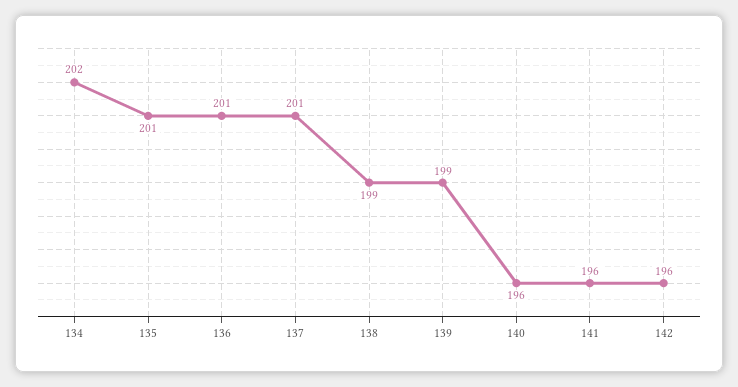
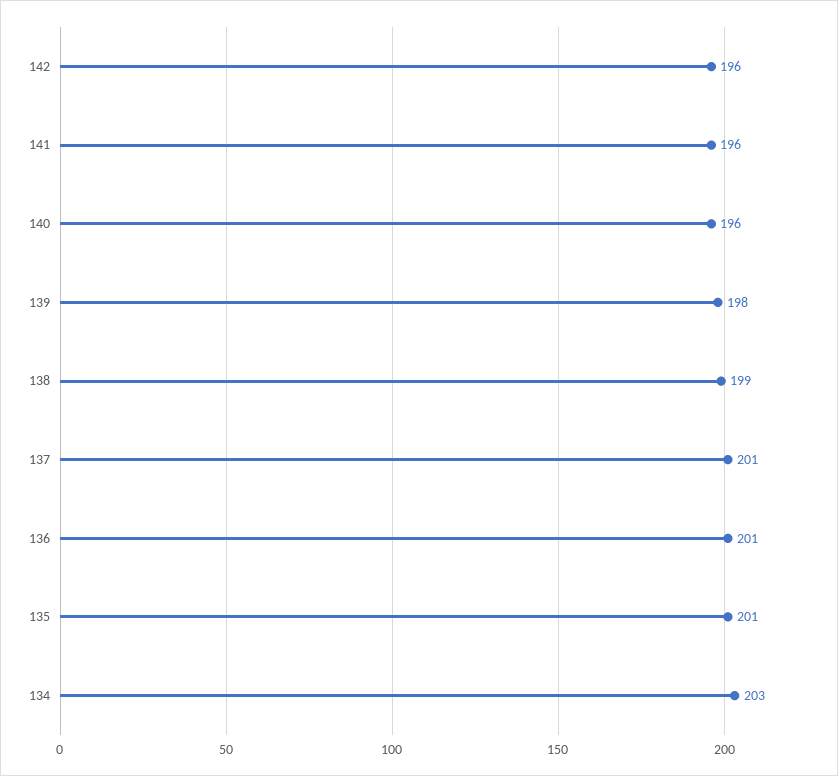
134: 202 -> 203
139: 199 -> 198

